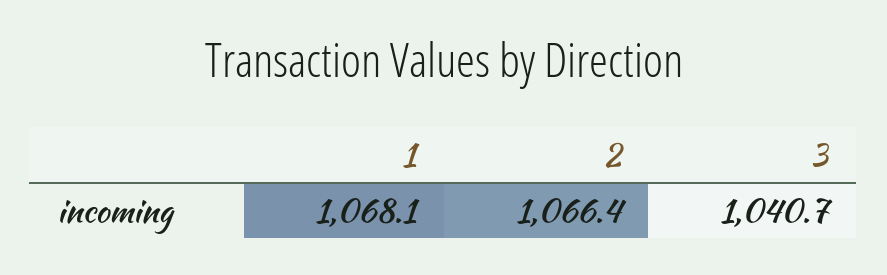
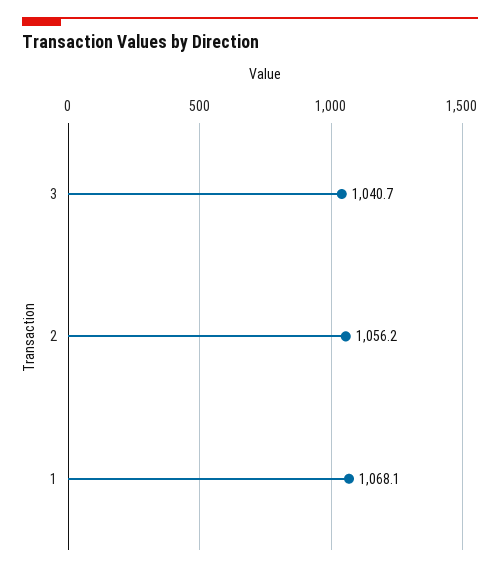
2: 1066.4 -> 1056.2

